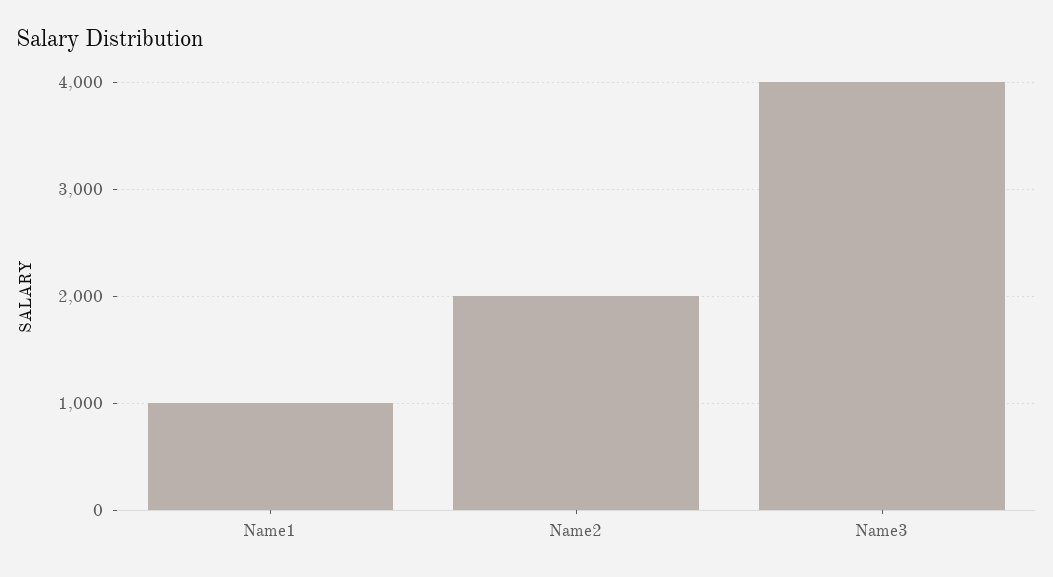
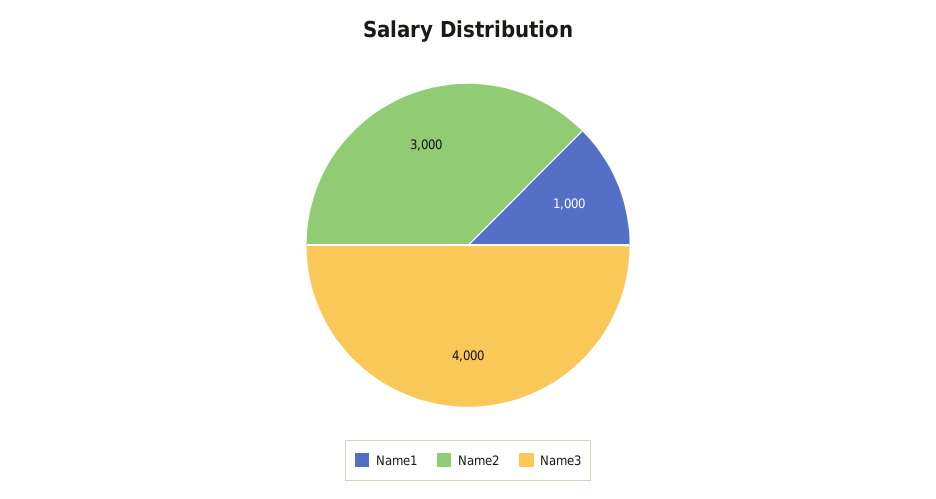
Name2: 2000 -> 3000

